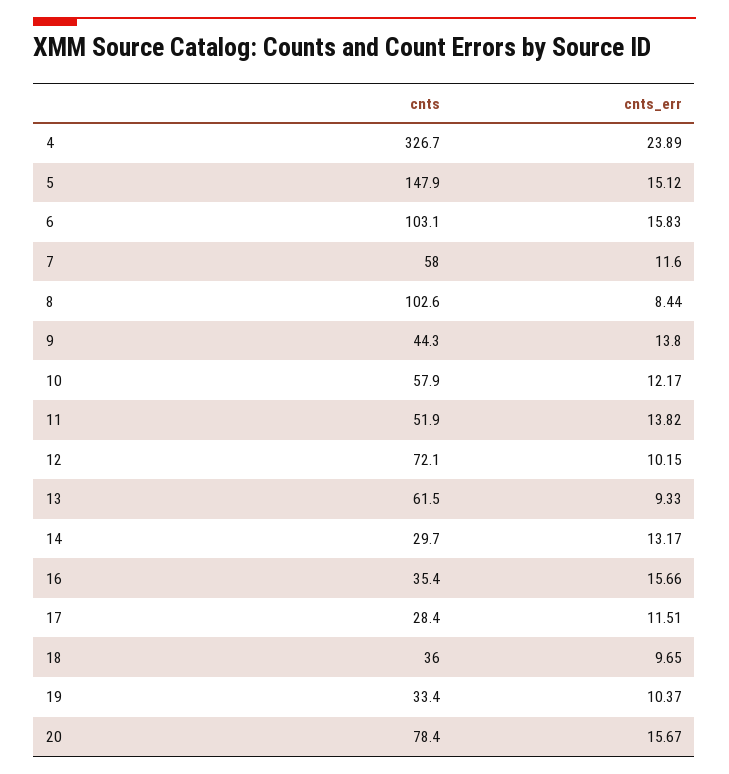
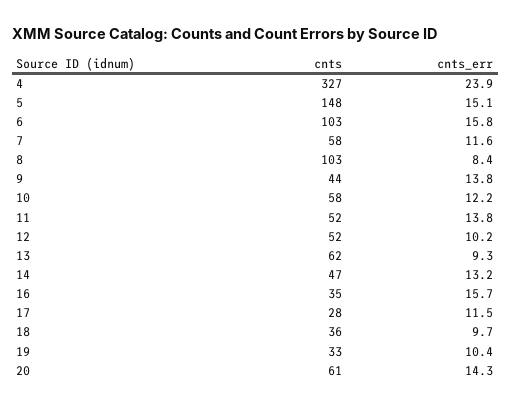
cnts, 12: 72.1 -> 52
cnts, 14: 29.7 -> 47
cnts, 20: 78.4 -> 61
cnts_err, 20: 15.67 -> 14.3

